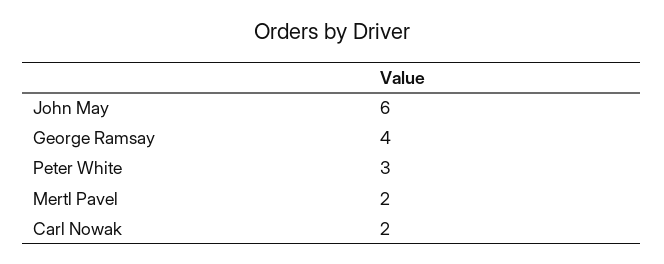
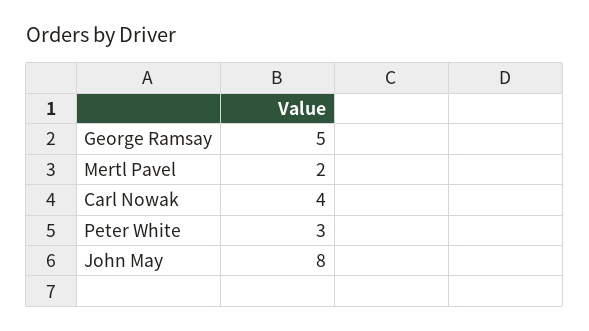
John May: 6 -> 8
George Ramsay: 4 -> 5
Carl Nowak: 2 -> 4

